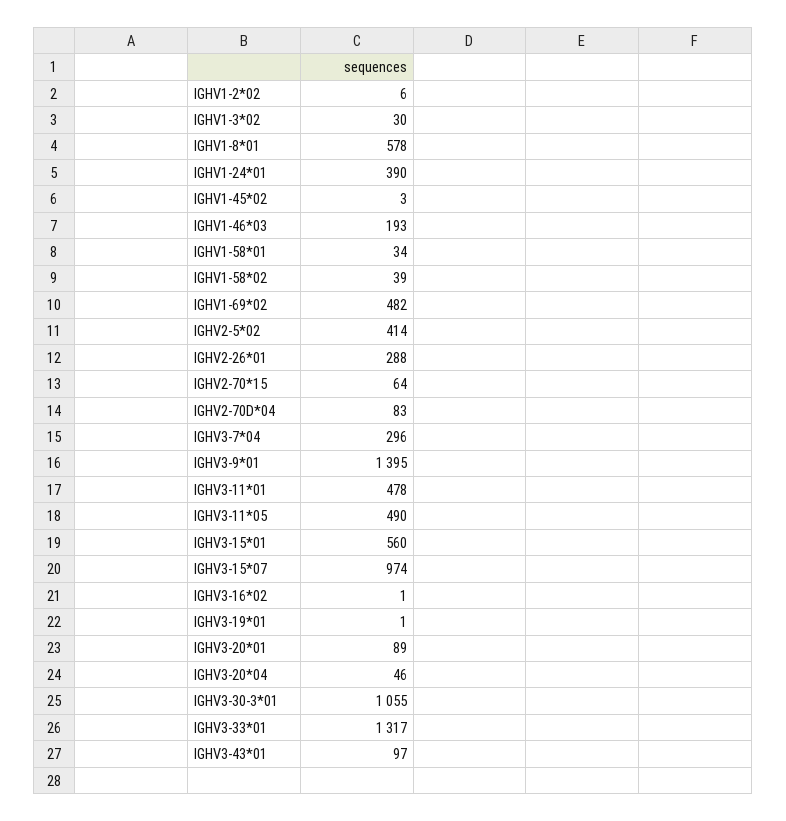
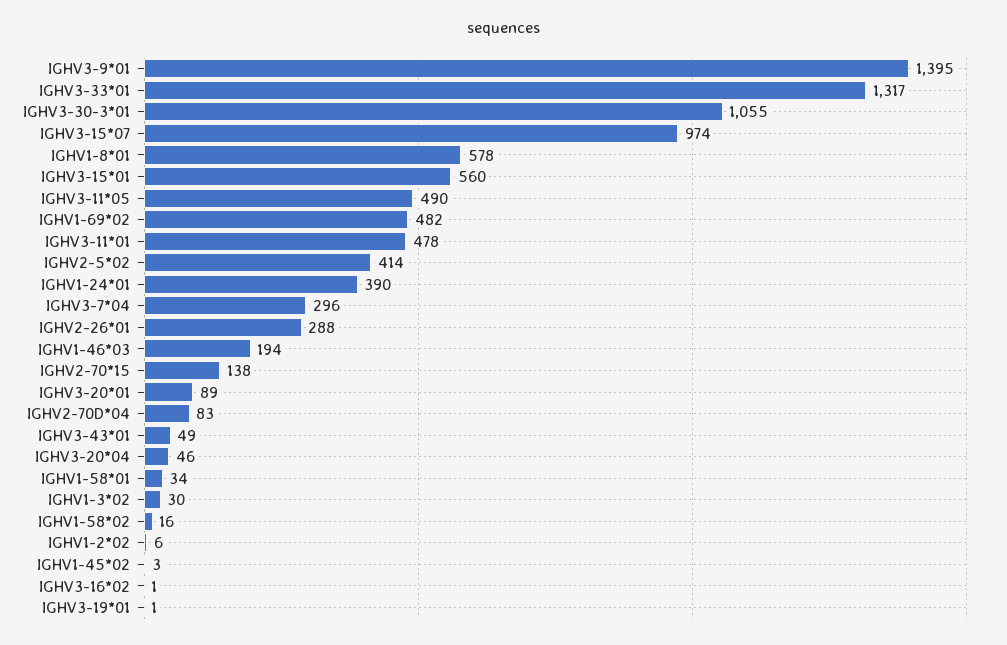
IGHV1-46*03: 193 -> 194
IGHV1-58*02: 39 -> 16
IGHV2-70*15: 64 -> 138
IGHV3-43*01: 97 -> 49

